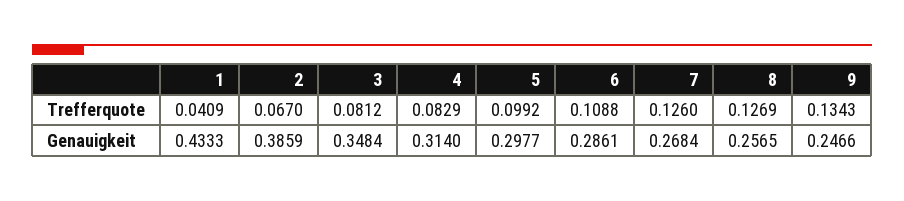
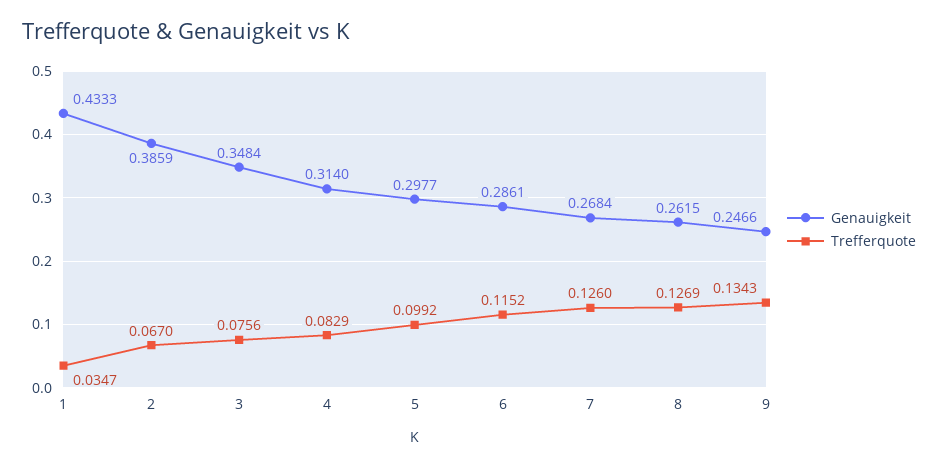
Trefferquote, 1: 0.0409 -> 0.0347
Trefferquote, 3: 0.0812 -> 0.0756
Trefferquote, 6: 0.1088 -> 0.1152
Genauigkeit, 8: 0.2565 -> 0.2615

